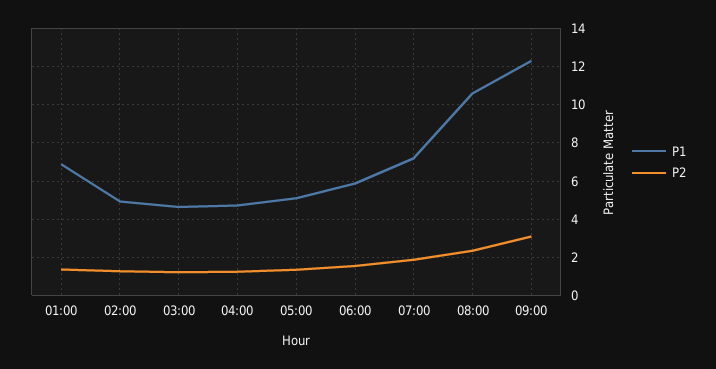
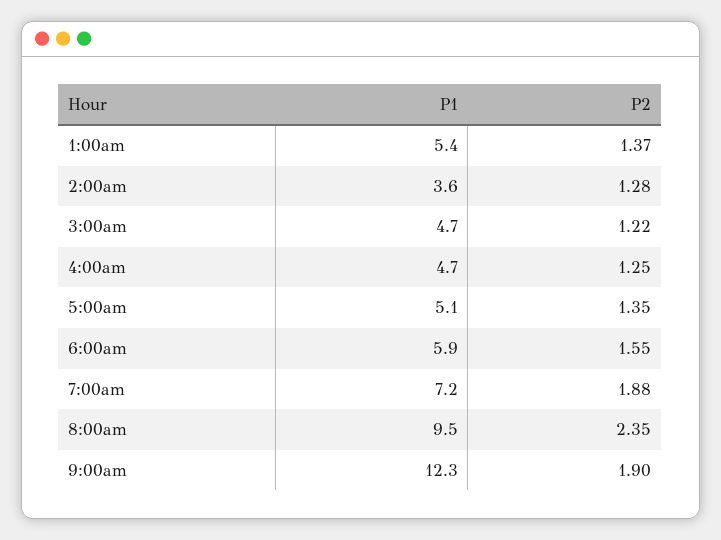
P1, 01:00: 7 -> 5.4
P1, 02:00: 5 -> 3.6
P1, 08:00: 10.5 -> 9.5
P2, 09:00: 3 -> 1.9

